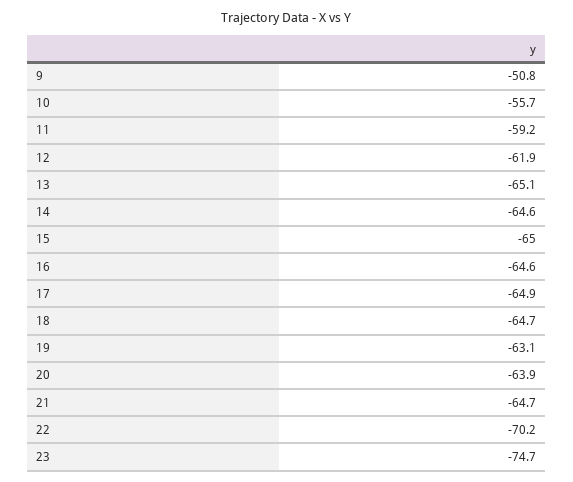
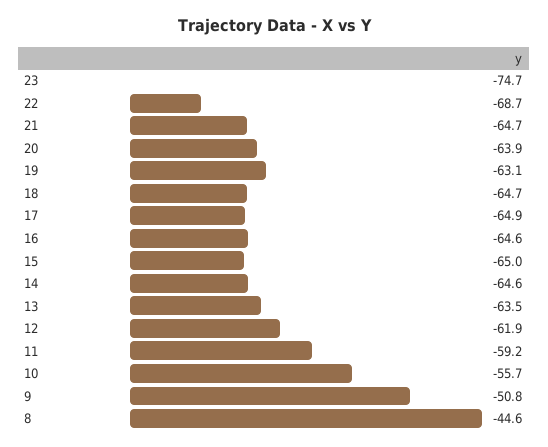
13: -65.1 -> -63.5
22: -70.2 -> -68.7
8: none -> -44.6

